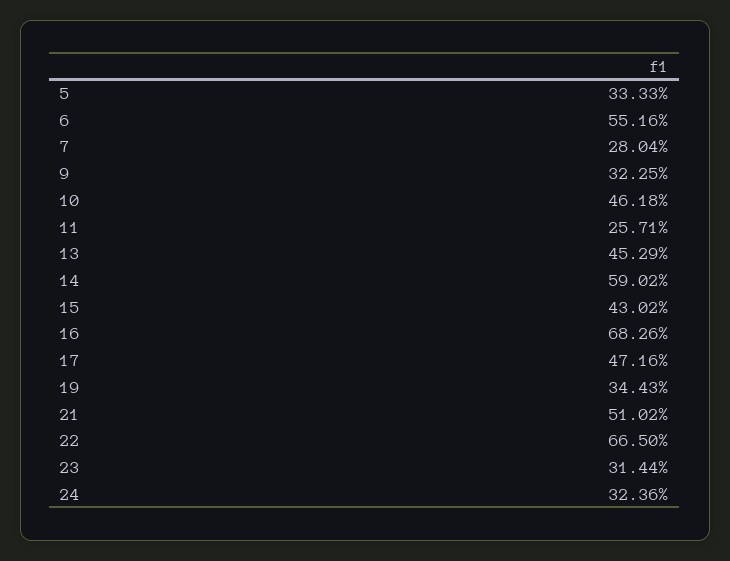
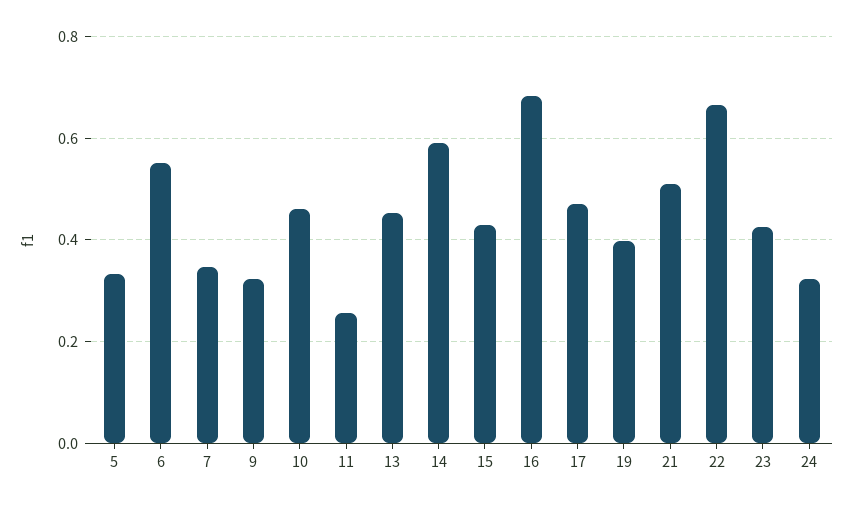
7: 0.2804 -> 0.34
19: 0.3443 -> 0.4
23: 0.3144 -> 0.42

